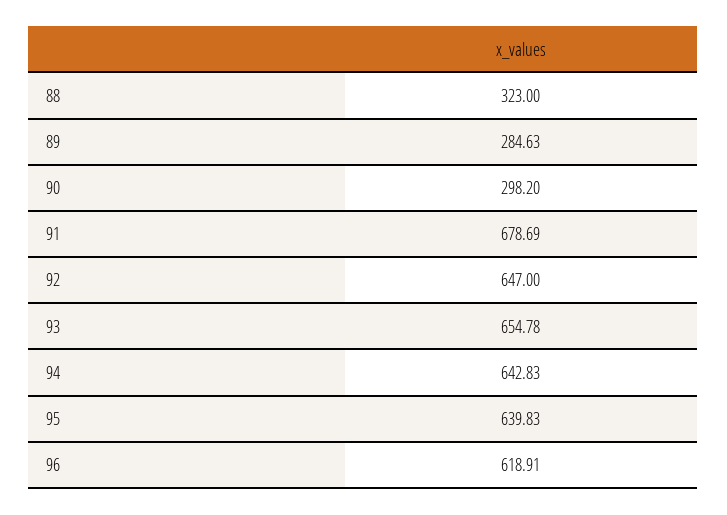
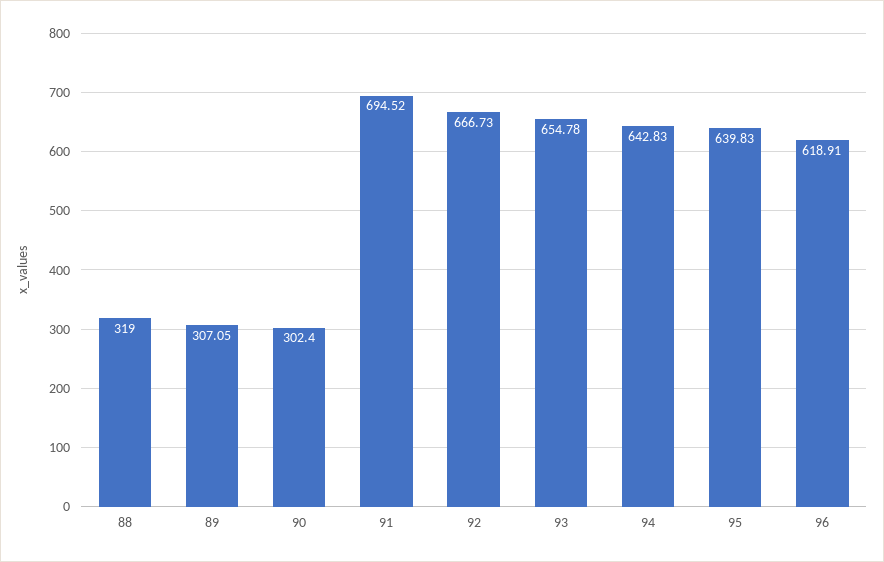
88: 323 -> 319
89: 284.63 -> 307.05
90: 298.2 -> 302.4
91: 678.69 -> 694.52
92: 647 -> 666.73

